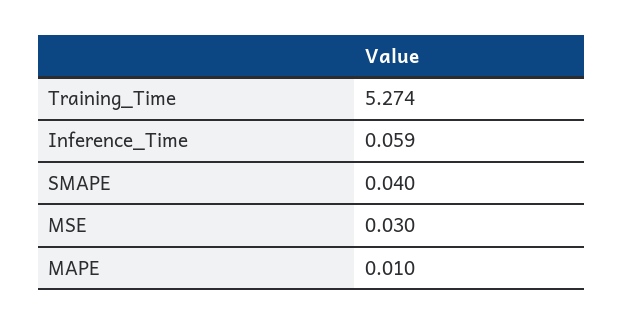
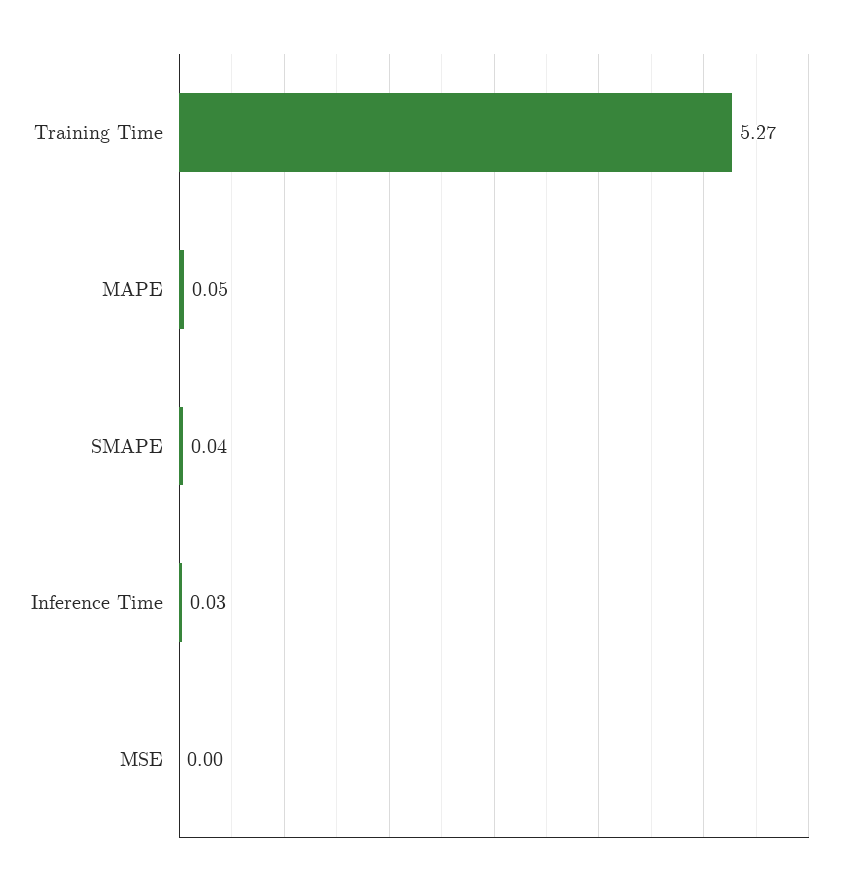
Inference_Time: 0.059 -> 0.03
MSE: 0.03 -> 0
MAPE: 0.01 -> 0.05

